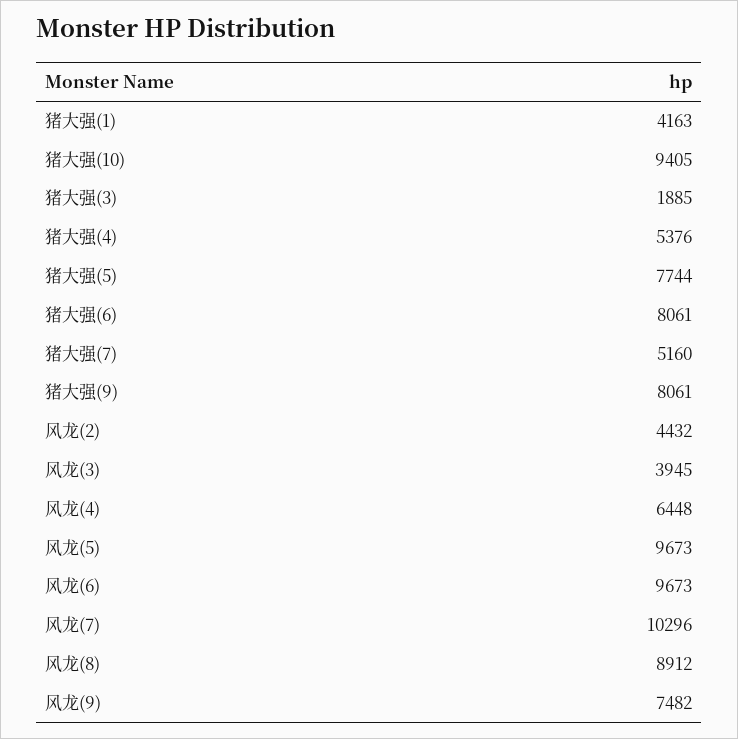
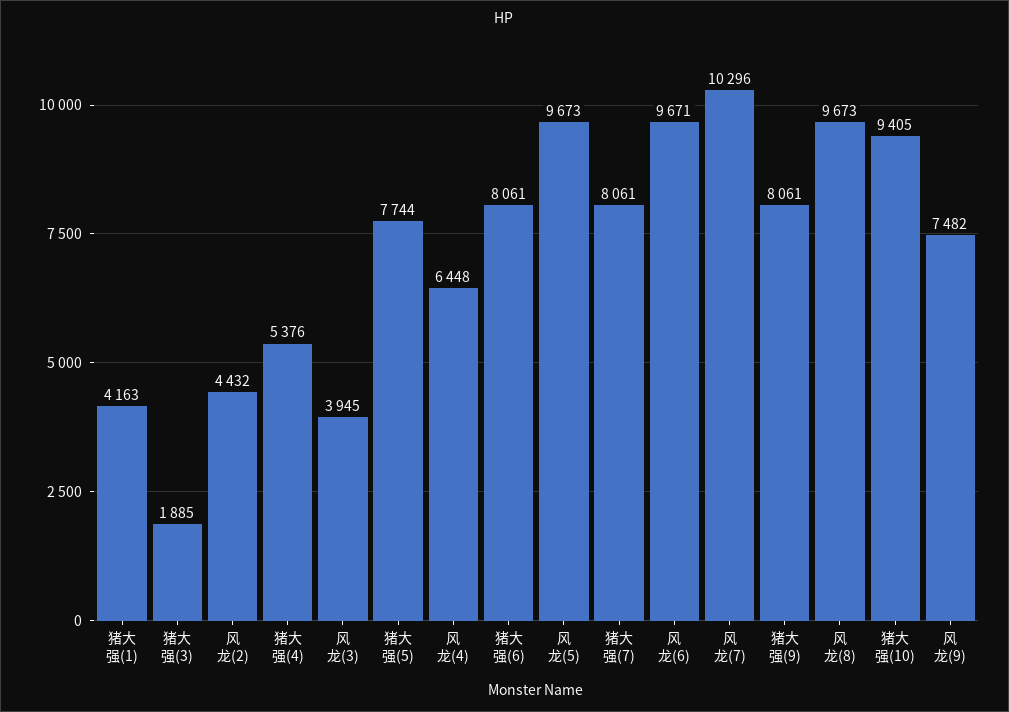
猪大强(7): 5160 -> 8061
风龙(6): 9673 -> 9671
风龙(8): 8912 -> 9673

